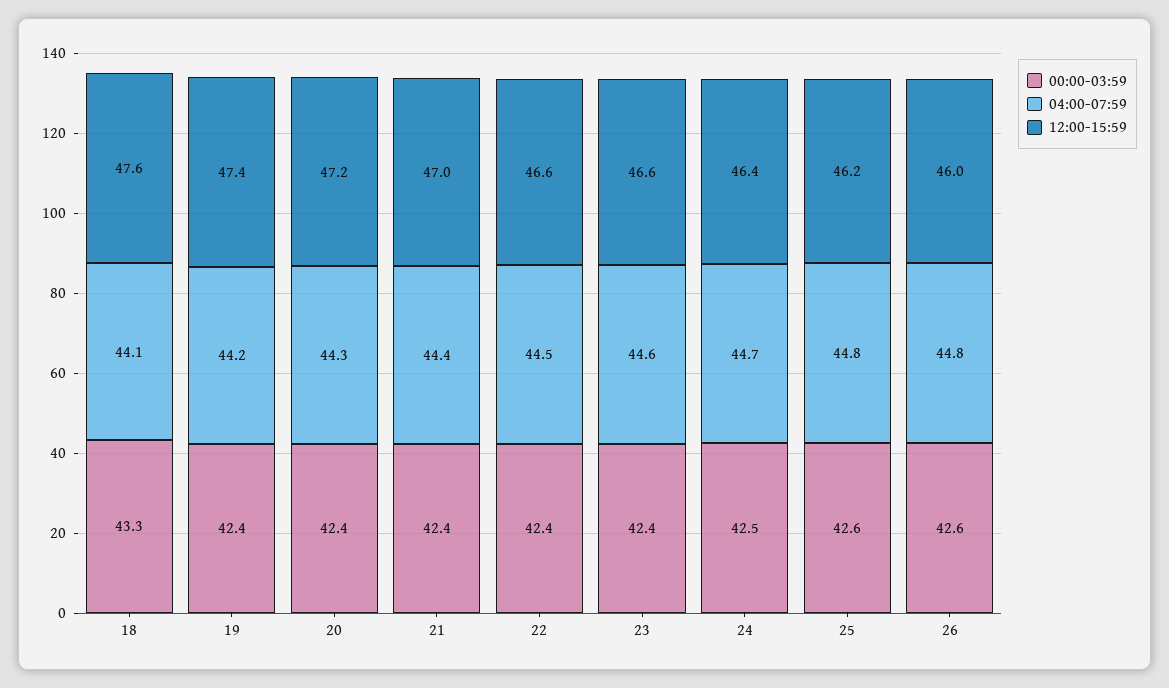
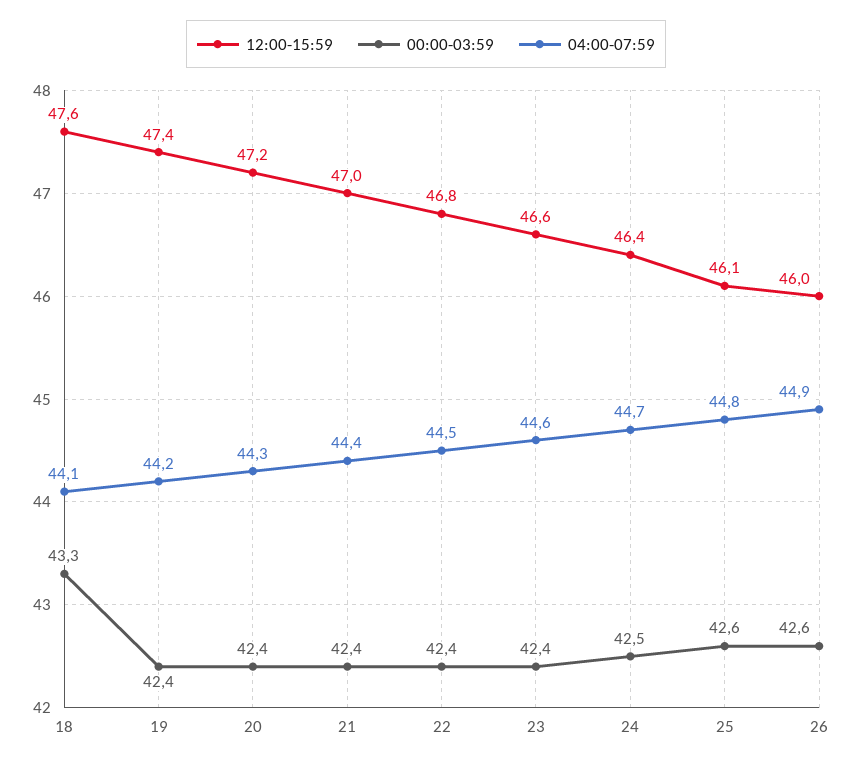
12:00-15:59, 22: 46.6 -> 46.8
12:00-15:59, 25: 46.2 -> 46.1
04:00-07:59, 26: 44.8 -> 44.9

